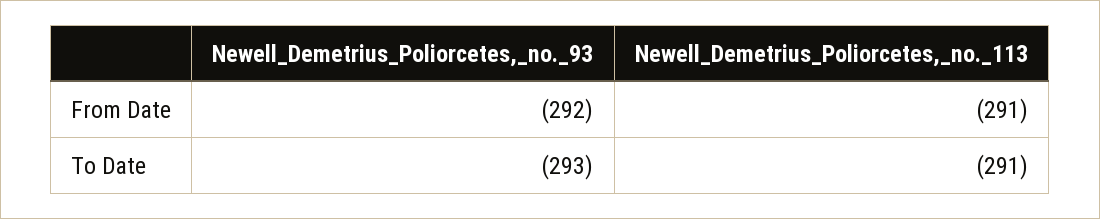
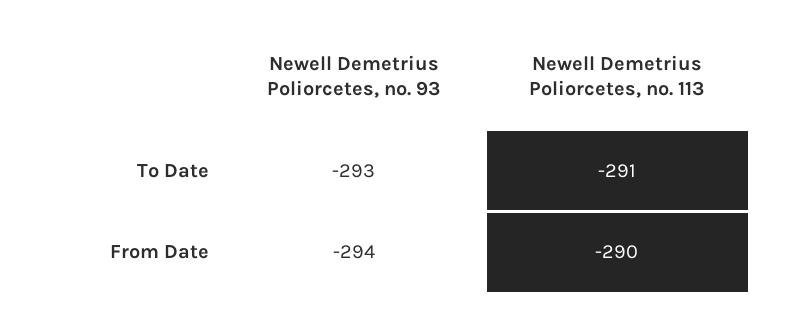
Newell_Demetrius_Poliorcetes,_no._93, From Date: -292 -> -294
Newell_Demetrius_Poliorcetes,_no._113, From Date: -291 -> -290

